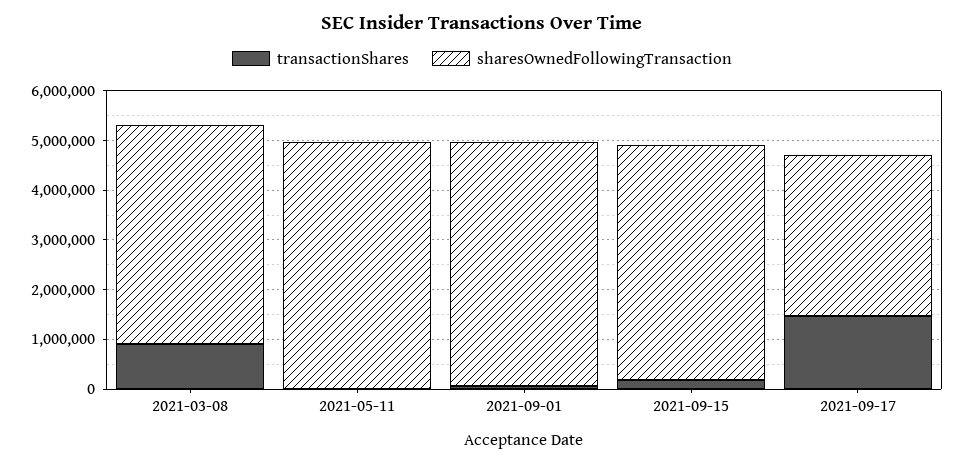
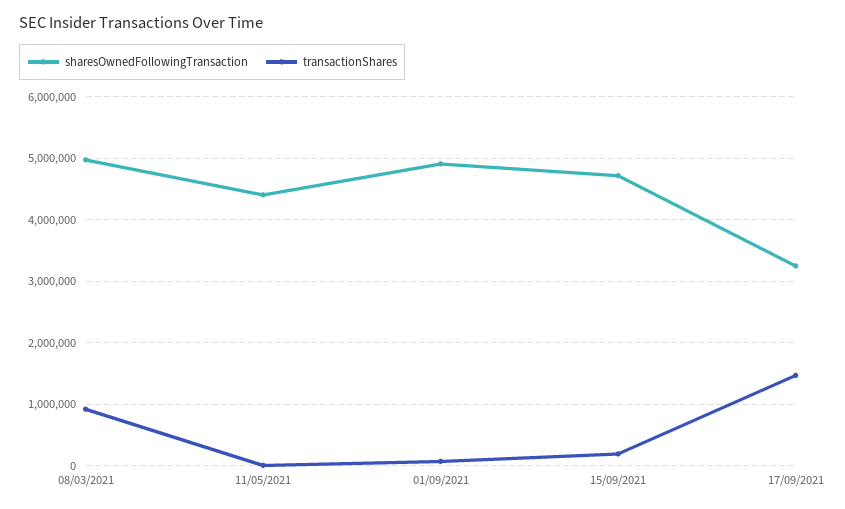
sharesOwnedFollowingTransaction, 2021-03-08: 4400000 -> 5000000
sharesOwnedFollowingTransaction, 2021-05-11: 5000000 -> 4400000

